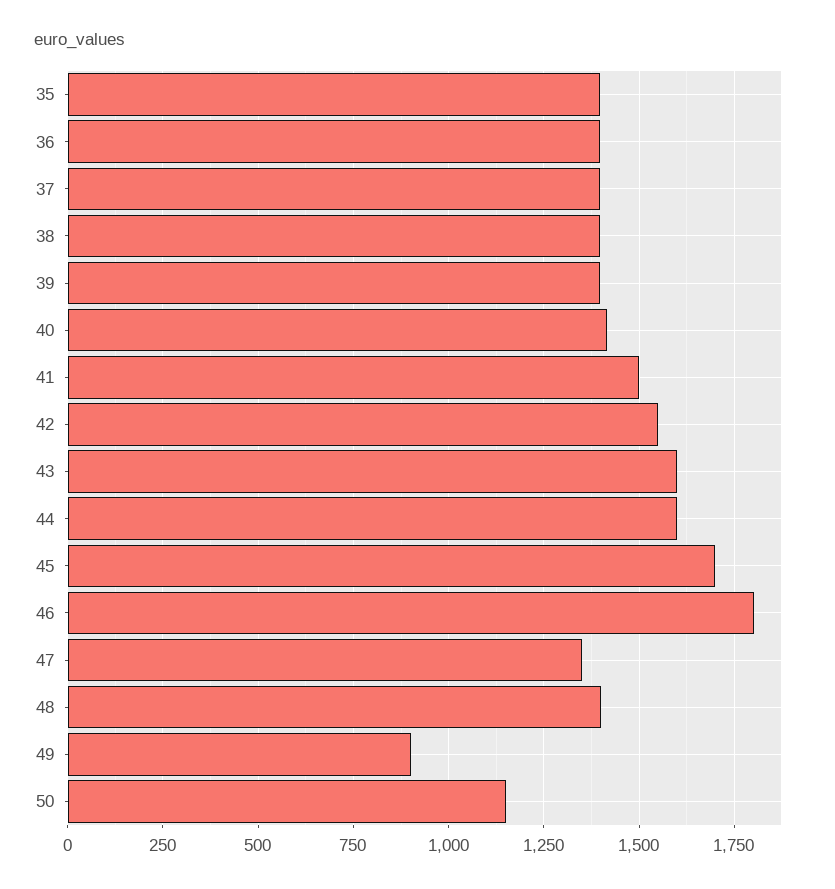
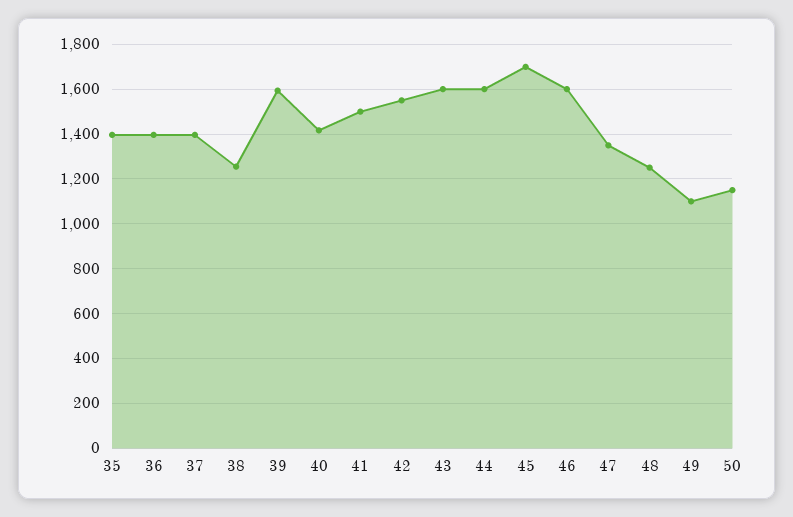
38: 1400 -> 1250
39: 1400 -> 1600
46: 1800 -> 1600
48: 1400 -> 1250
49: 900 -> 1100

